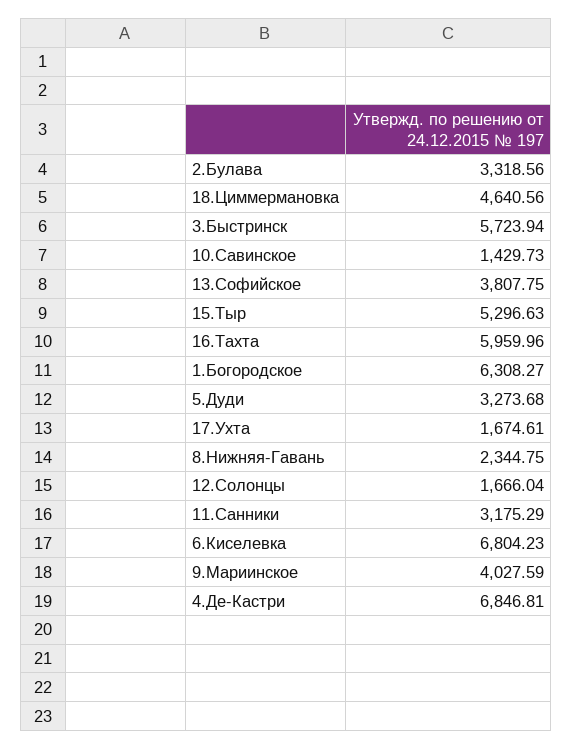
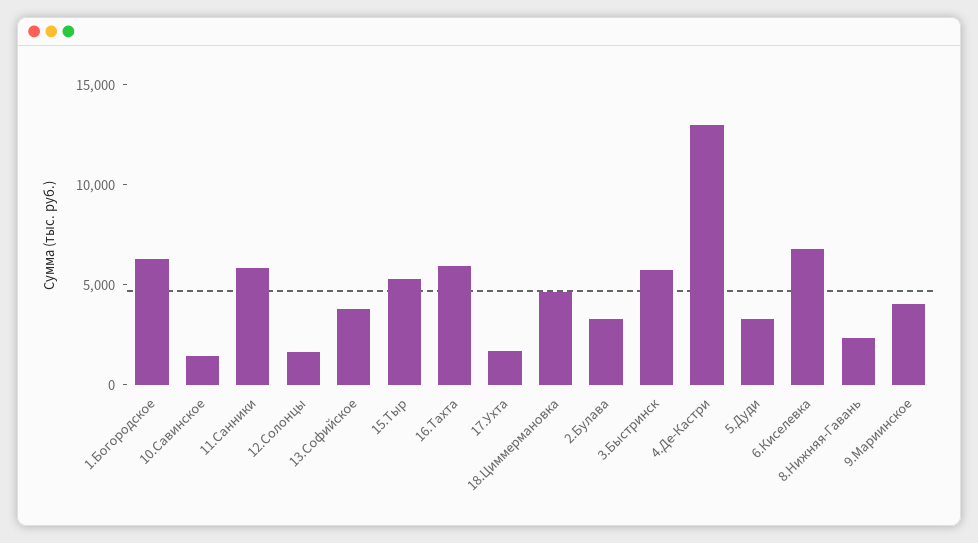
11.Санники: 3175.29 -> 6000
4.Де-Кастри: 6846.81 -> 13000

